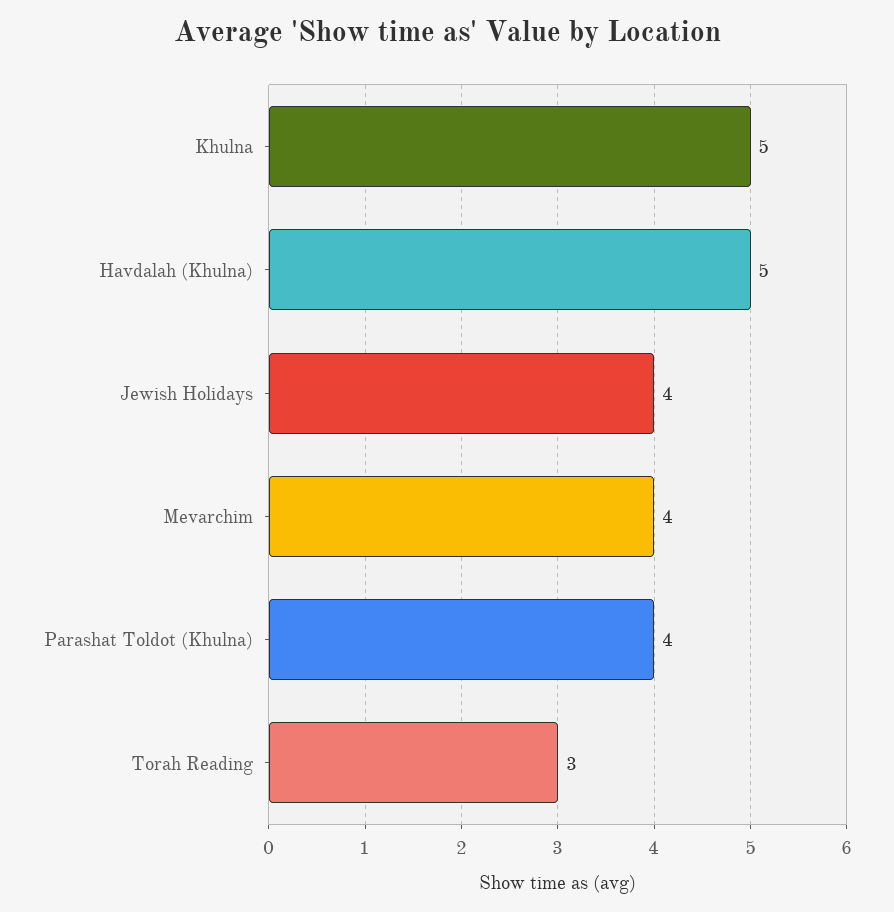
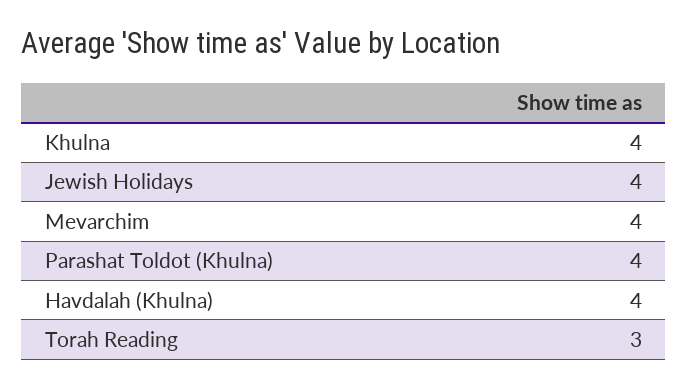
Khulna: 5 -> 4
Havdalah (Khulna): 5 -> 4

